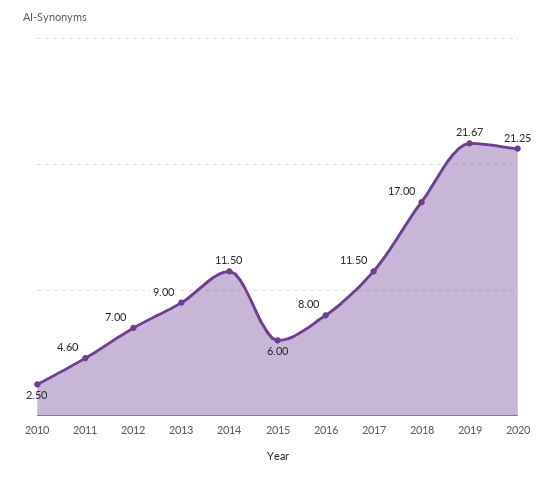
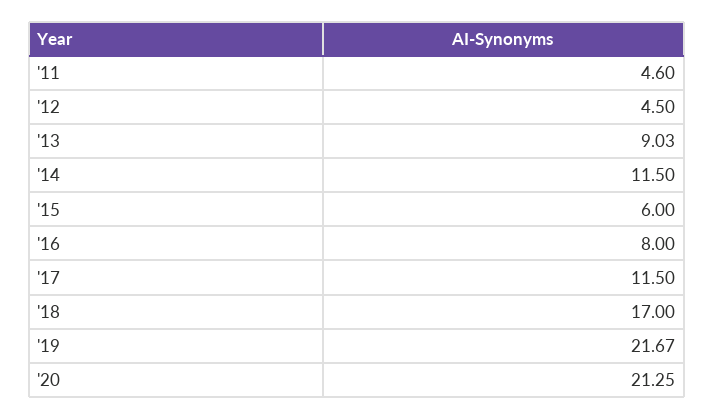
2010: 2.5 -> none
2012: 7 -> 4.5
2013: 9 -> 9.03

